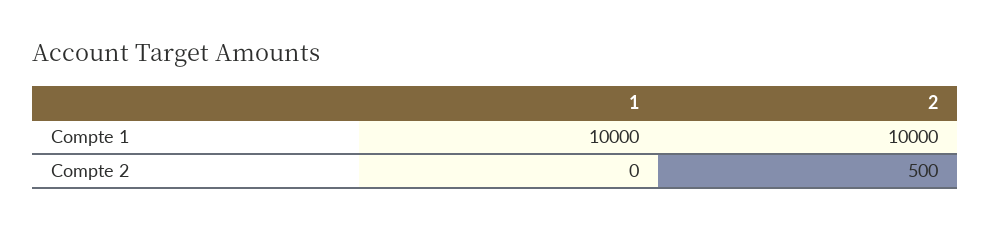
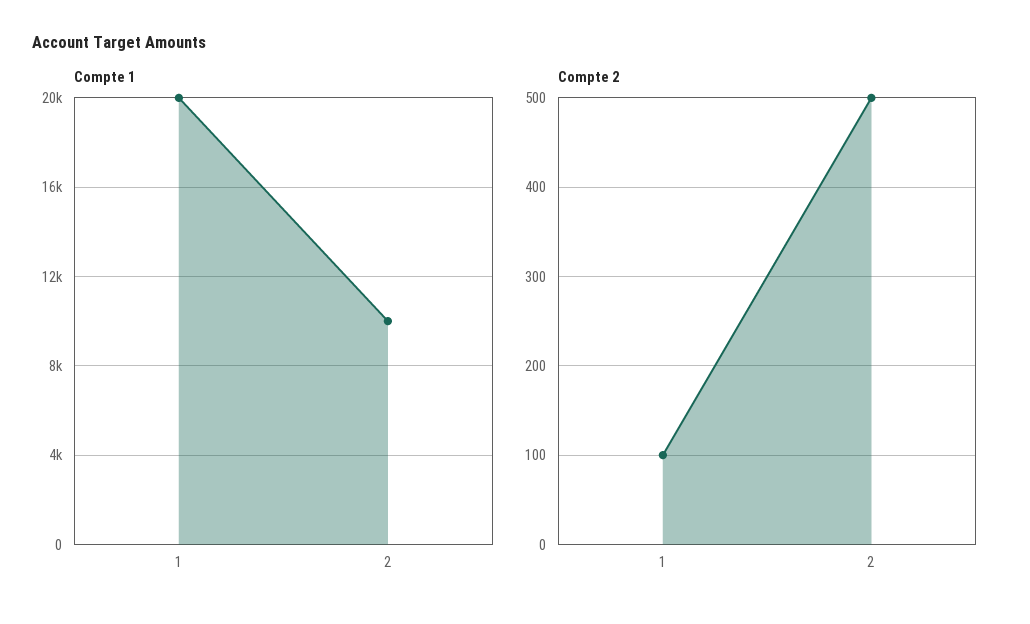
Compte 1, 1: 10000 -> 20000
Compte 2, 1: 0 -> 100

